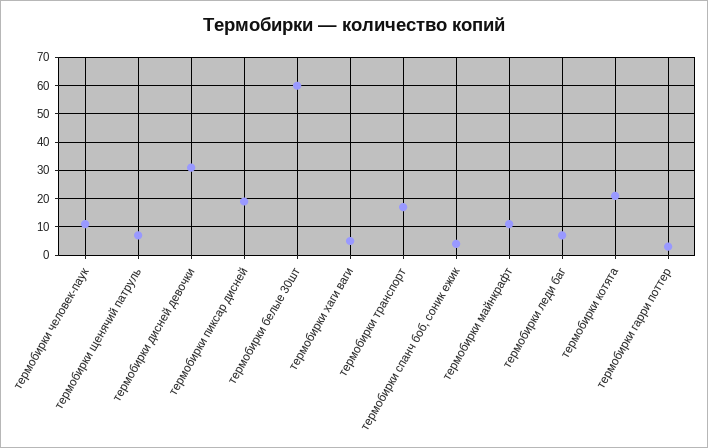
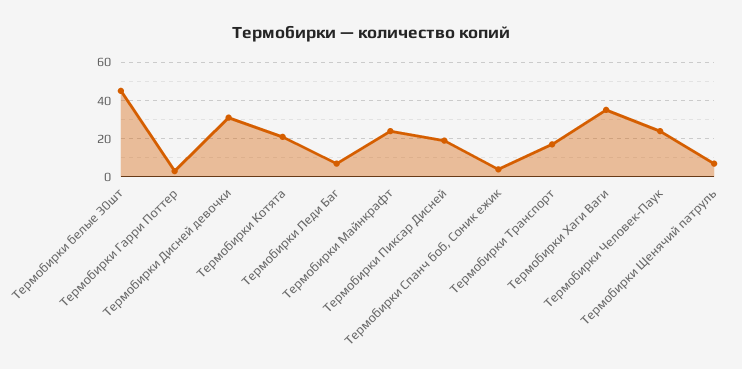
термобирки человек-паук: 10 -> 25
термобирки белые 30шт: 60 -> 45
термобирки хаги ваги: 5 -> 35
термобирки майнкрафт: 10 -> 25

